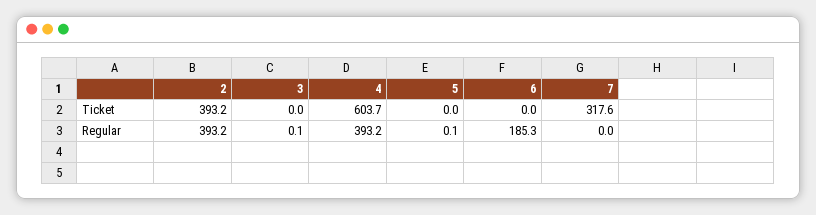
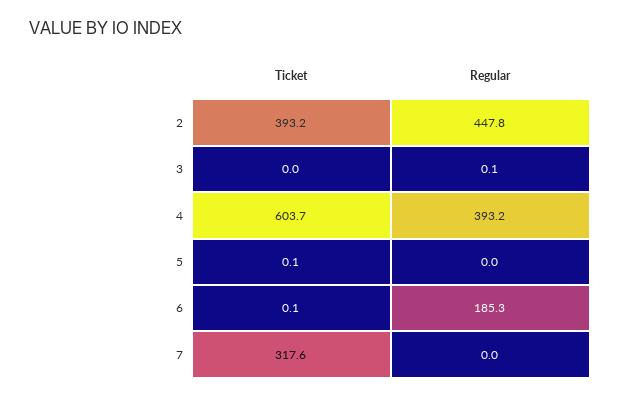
5, Ticket: 0 -> 0.1
6, Ticket: 0 -> 0.1
2, Regular: 393.2 -> 447.8
5, Regular: 0.1 -> 0

